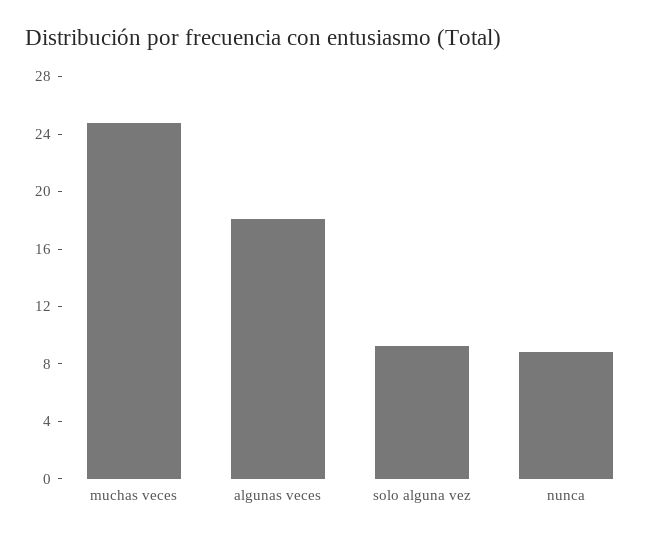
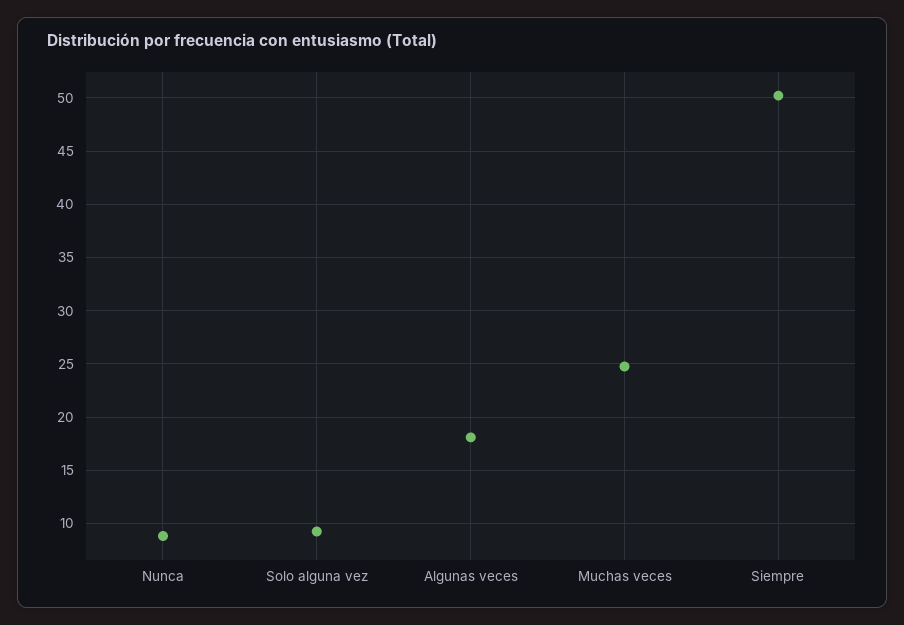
Siempre: none -> 50

